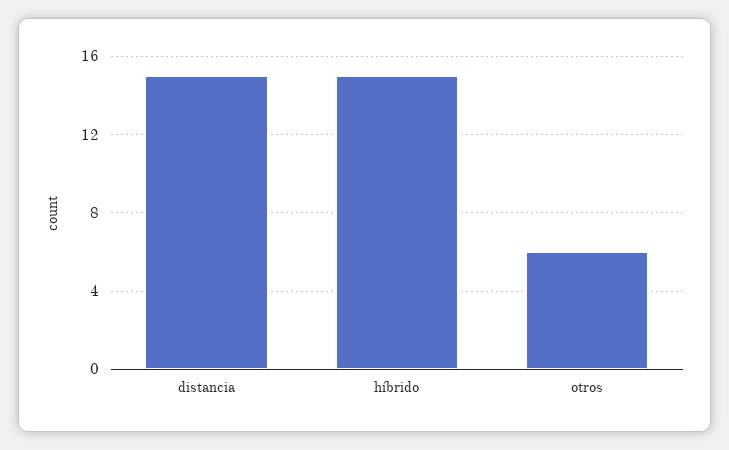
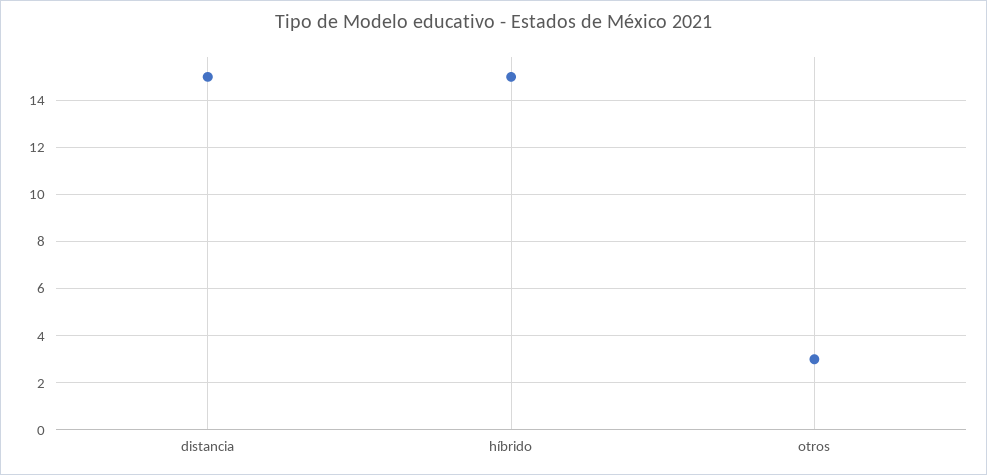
otros: 6 -> 3

